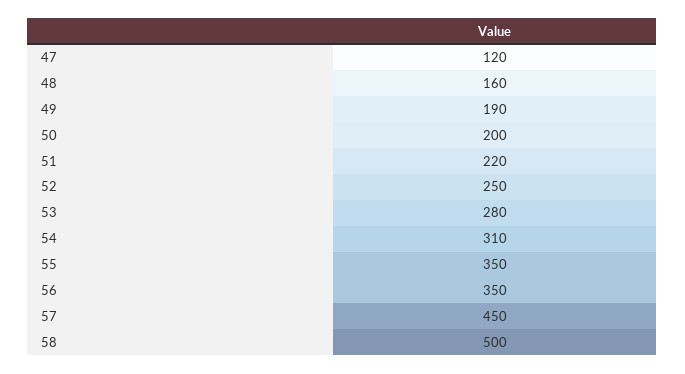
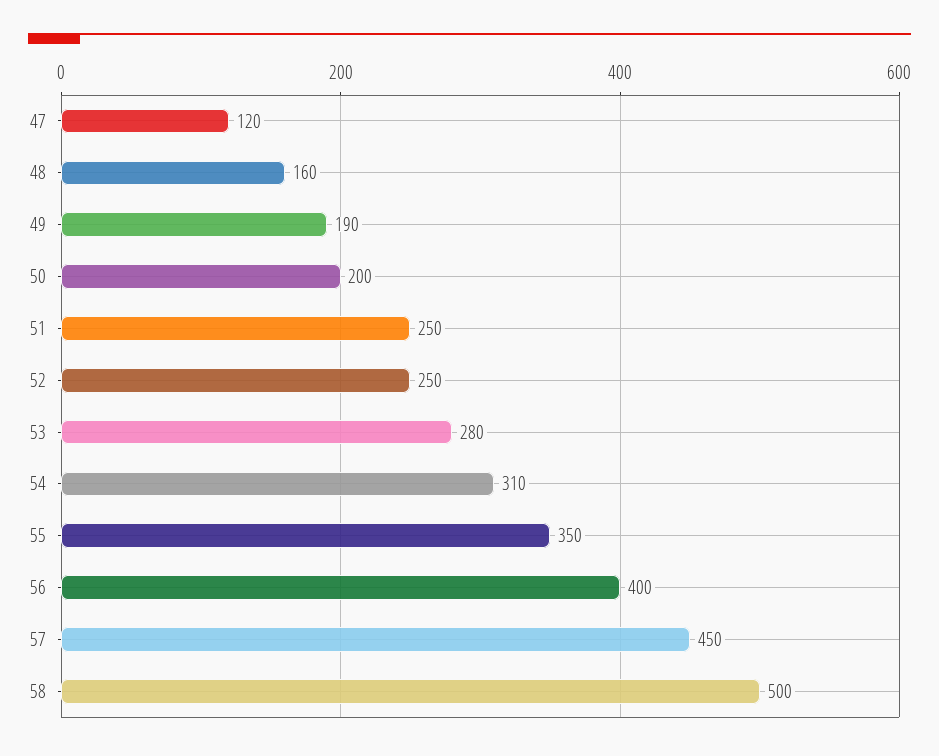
51: 220 -> 250
56: 350 -> 400

